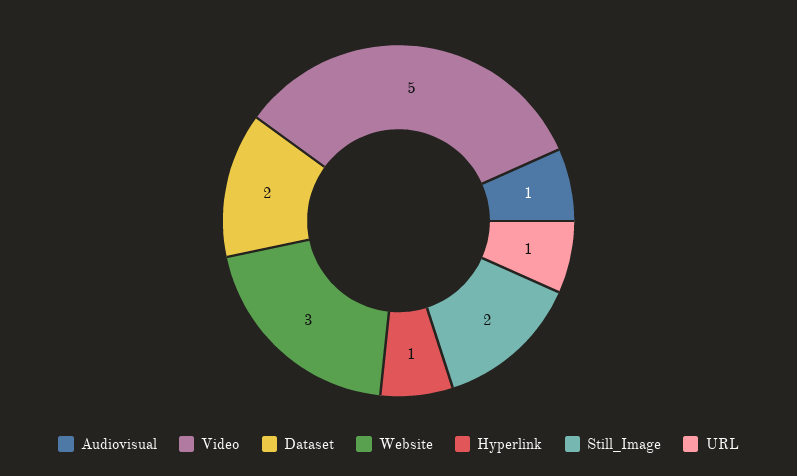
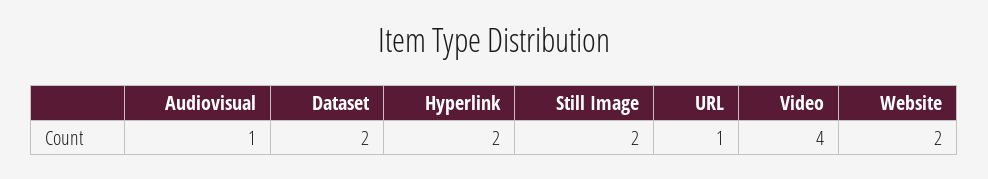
Video: 5 -> 4
Website: 3 -> 2
Hyperlink: 1 -> 2

